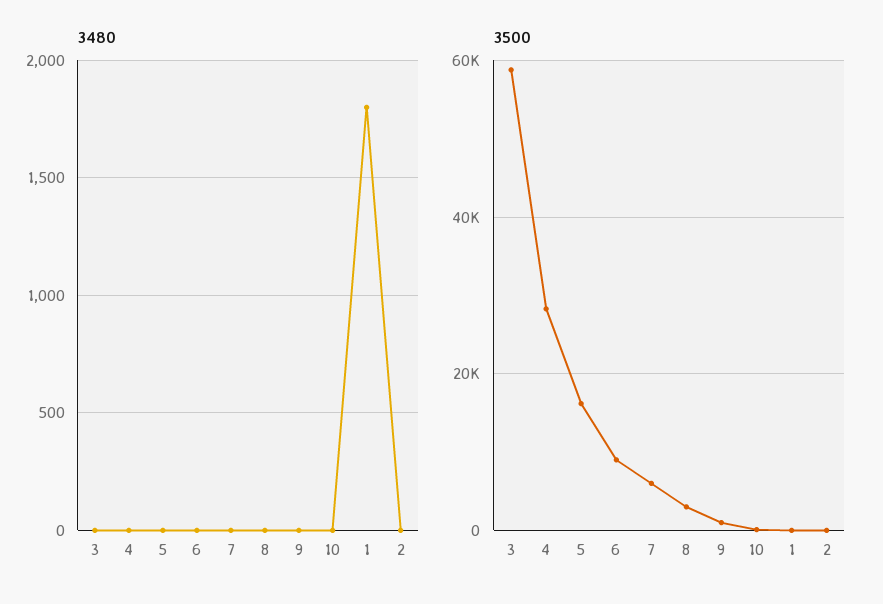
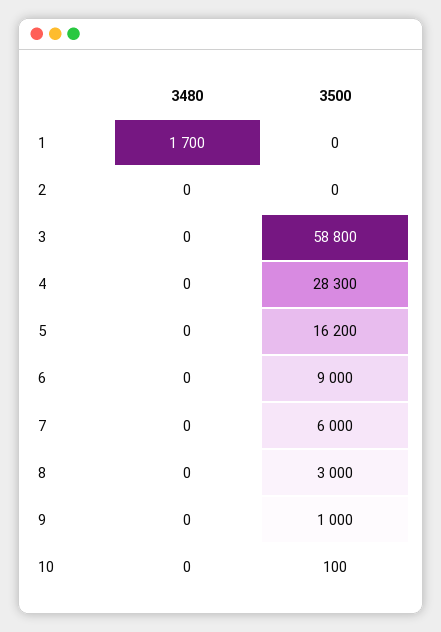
3480, 1: 1800 -> 1700

